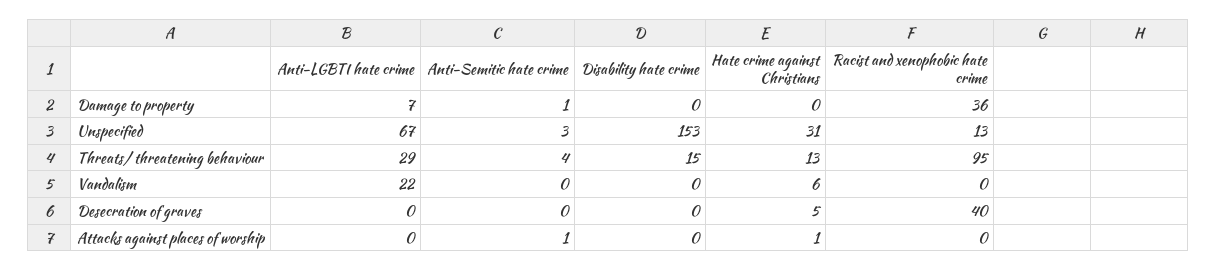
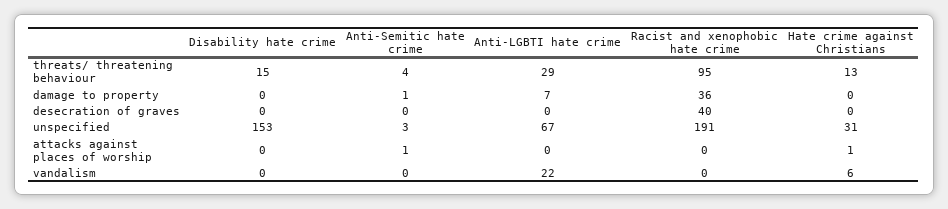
Racist and xenophobic hate crime, Unspecified: 13 -> 191
Hate crime against Christians, Desecration of graves: 5 -> 0

